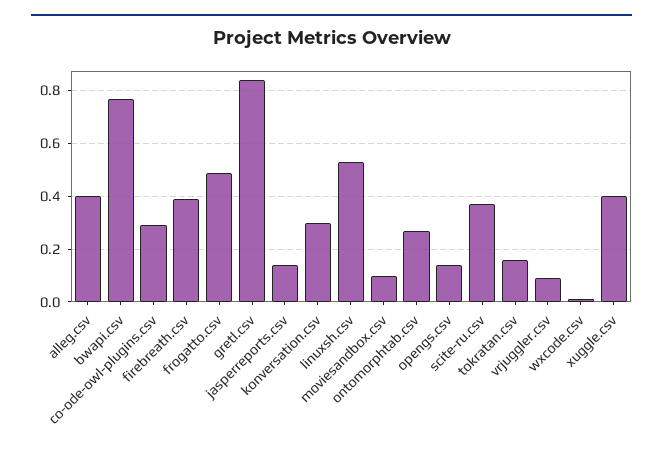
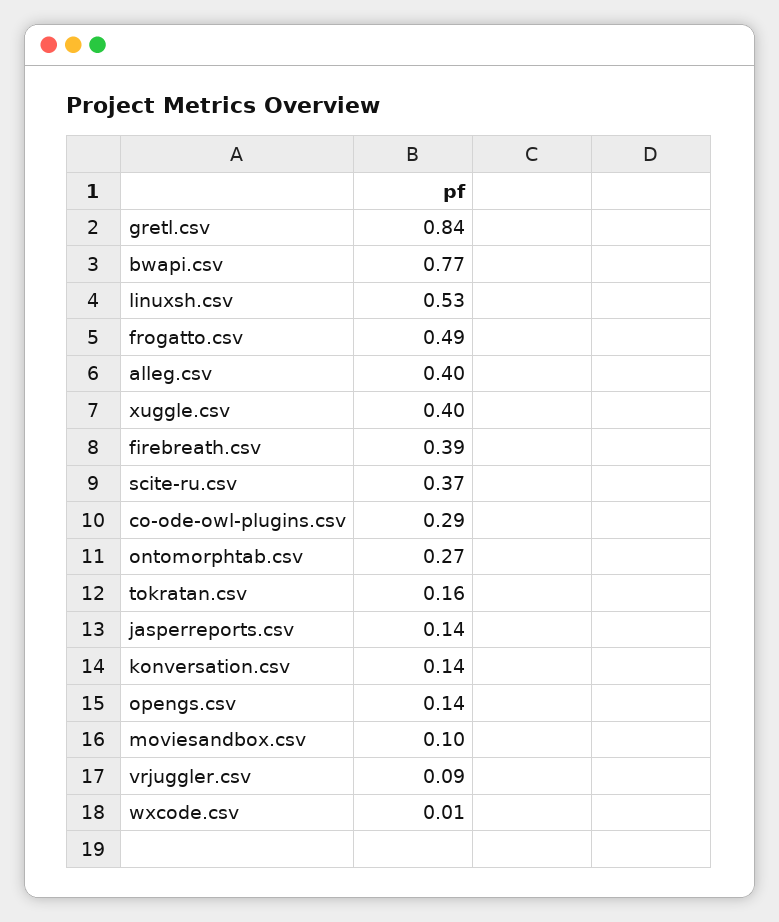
konversation.csv: 0.3 -> 0.14

